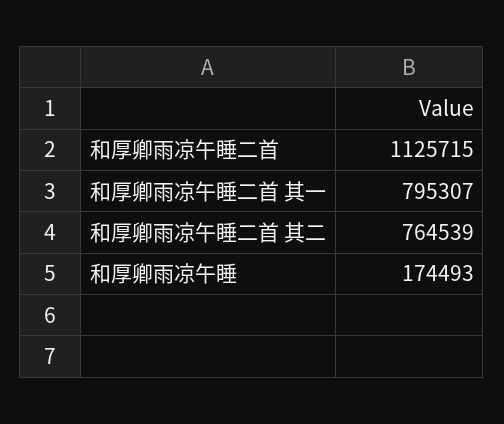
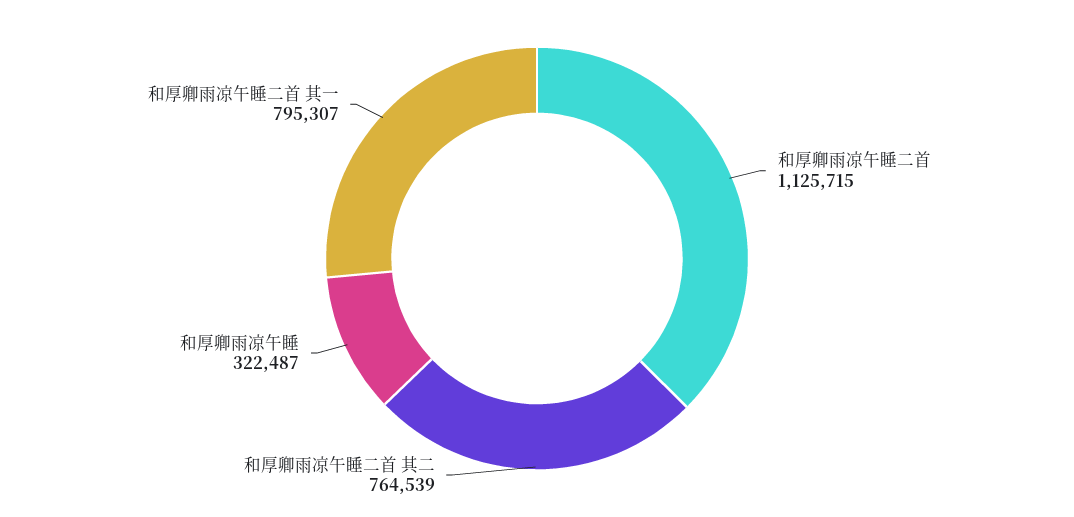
和厚卿雨凉午睡: 174493 -> 322487

